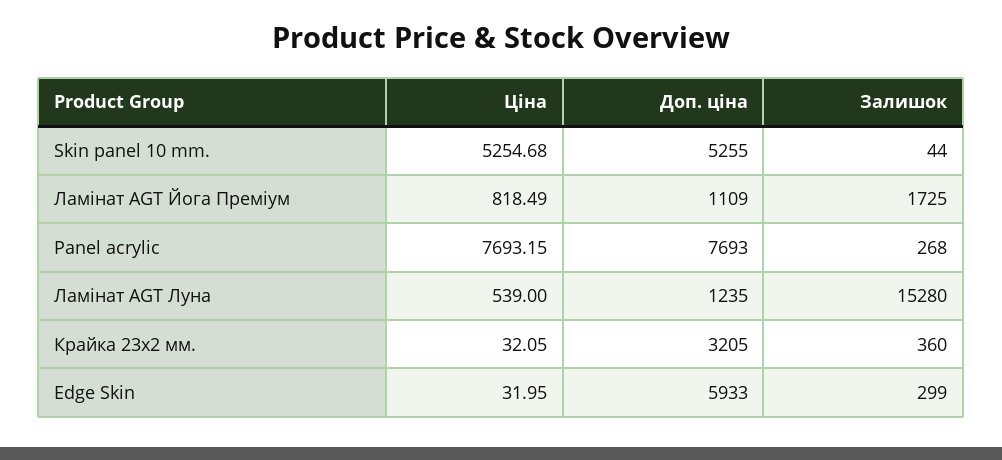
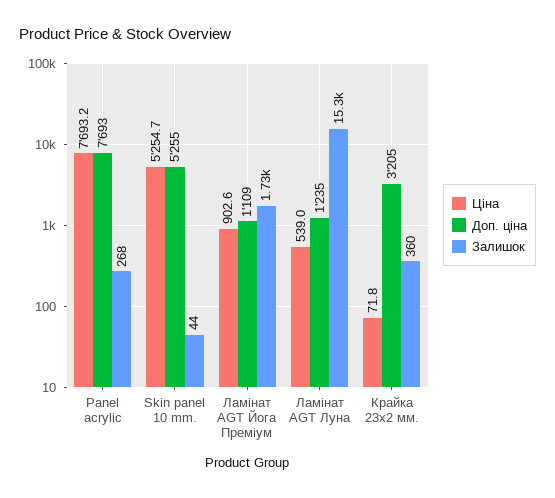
Ціна, Ламінат AGT Йога Преміум: 818.49 -> 902.6
Ціна, Крайка 23x2 мм.: 32.05 -> 71.8
Ціна, Edge Skin: 31.95 -> none
Доп. ціна, Edge Skin: 5933 -> none
Залишок, Edge Skin: 299 -> none

